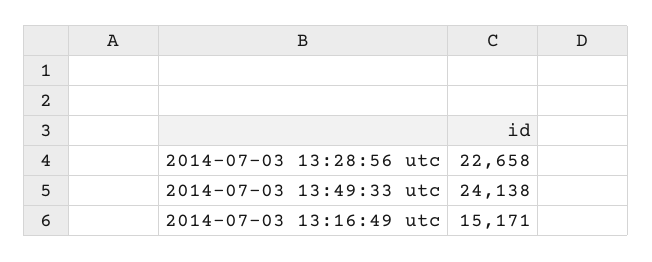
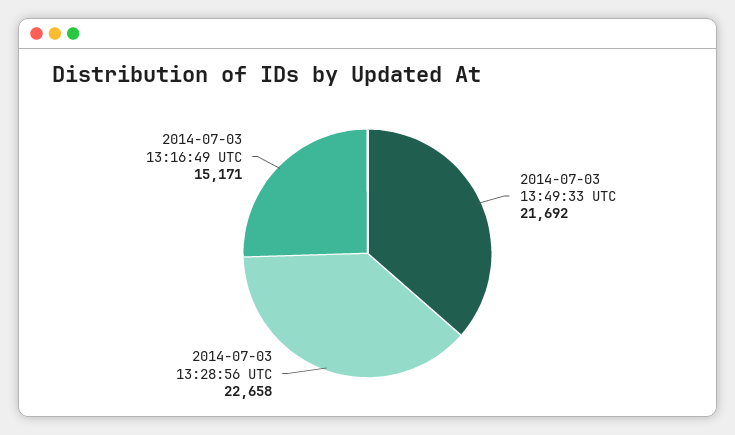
2014-07-03 13:49:33 utc: 24138 -> 21692

